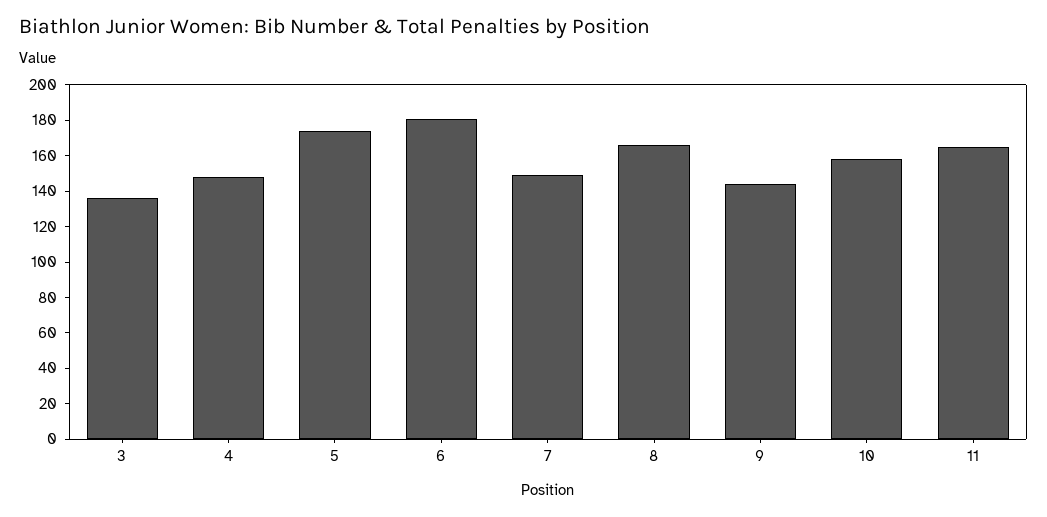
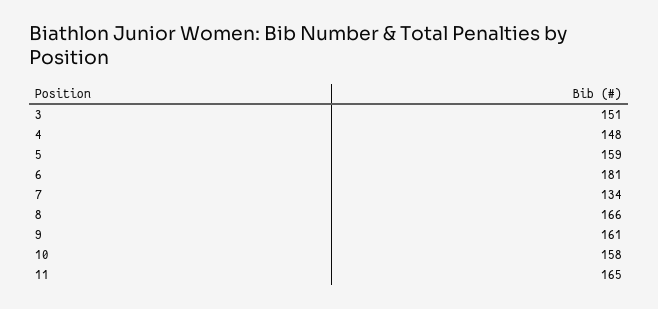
3: 135 -> 151
5: 175 -> 159
7: 150 -> 134
9: 145 -> 161

